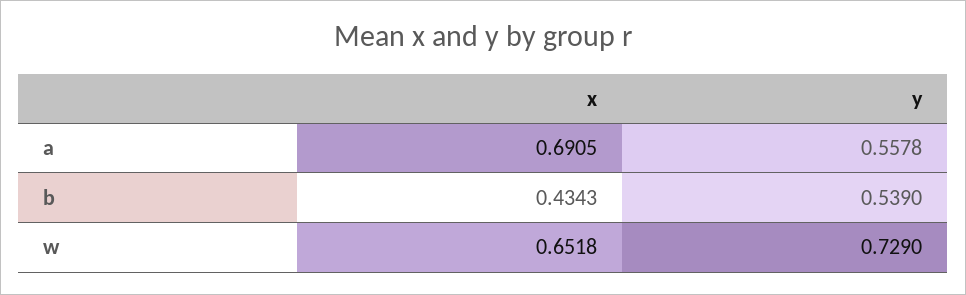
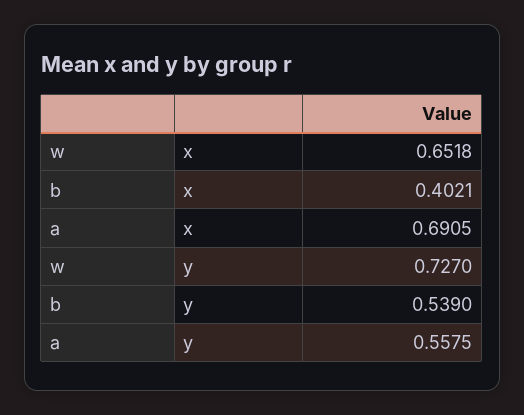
y, a: 0.5578 -> 0.5575
x, b: 0.4343 -> 0.4021
y, w: 0.729 -> 0.727

